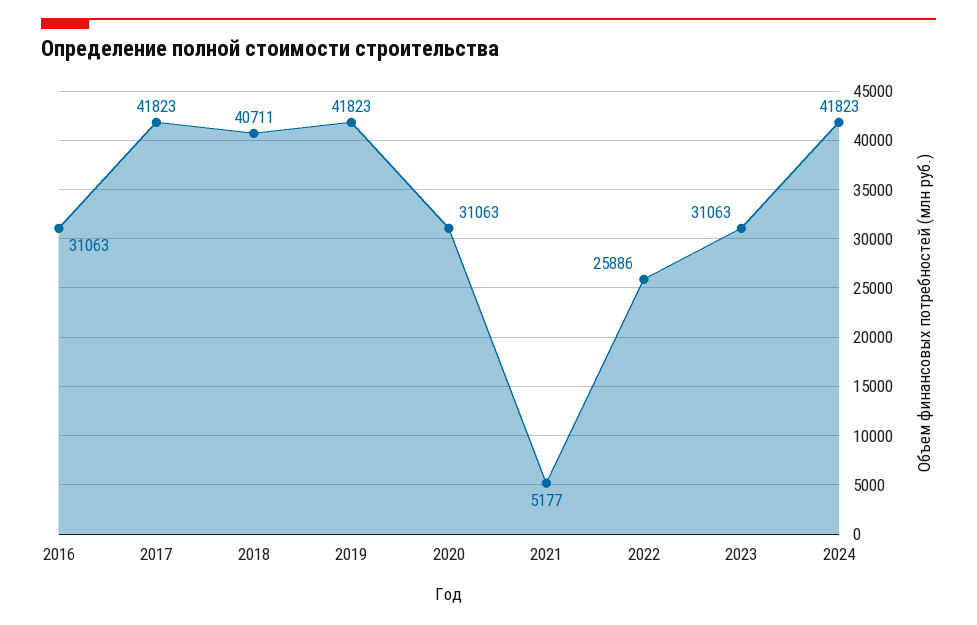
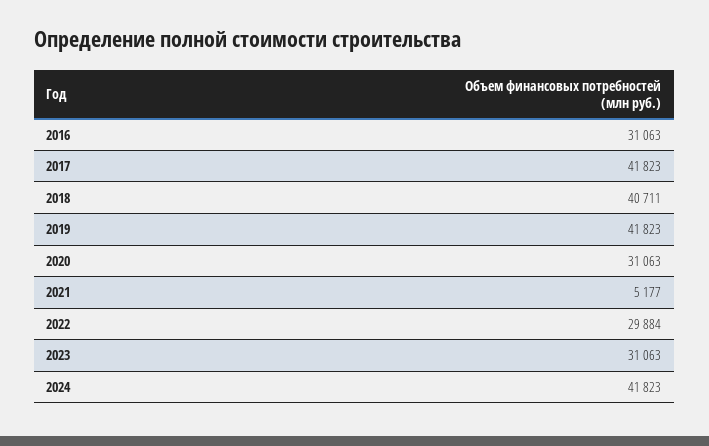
2022: 25886 -> 29884

